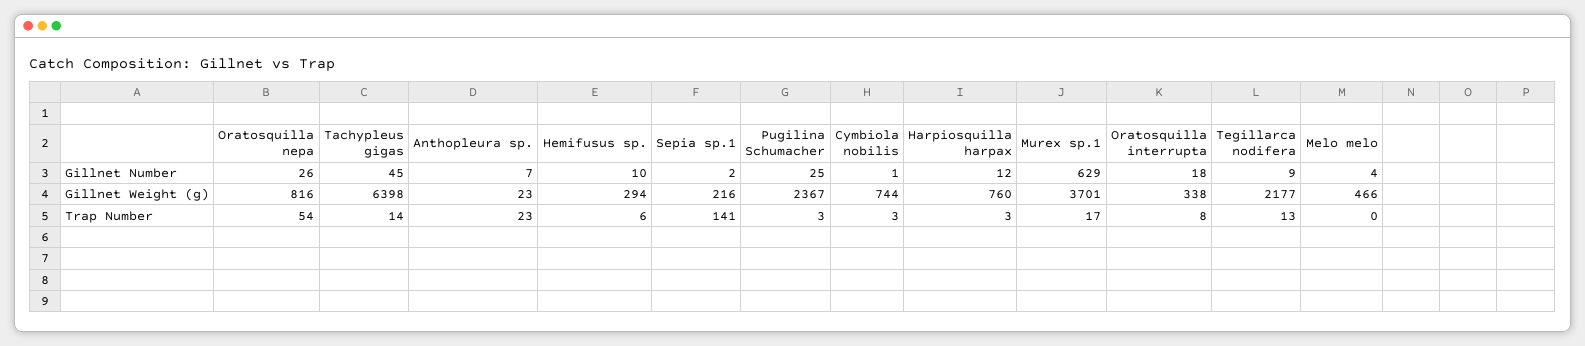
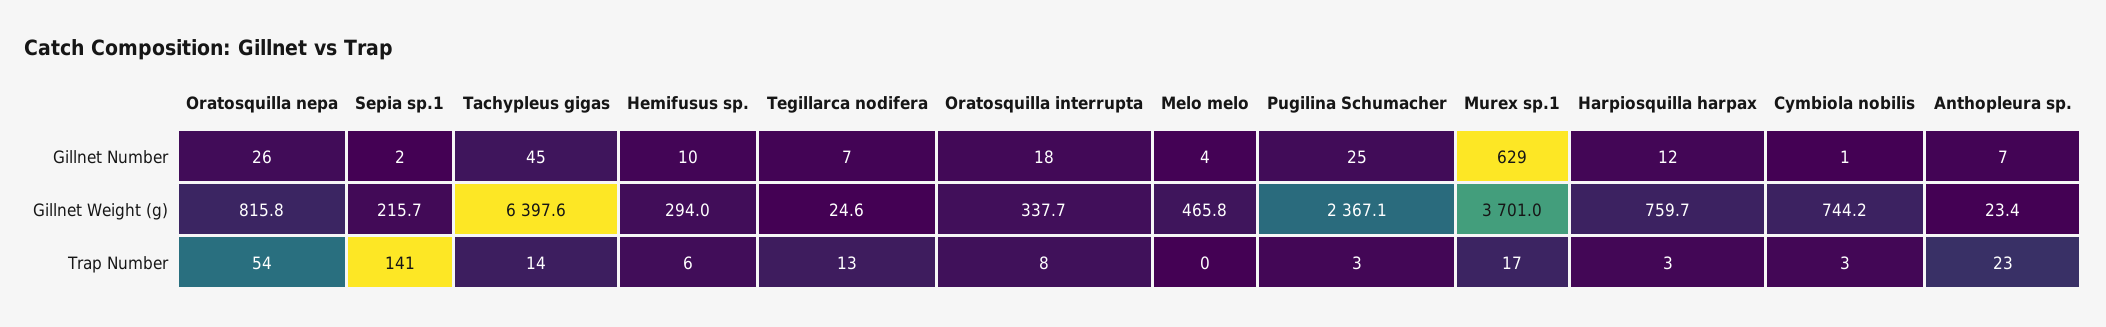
Tegillarca nodifera, Gillnet Number: 9 -> 7
Tegillarca nodifera, Gillnet Weight (g): 2177 -> 24.6

